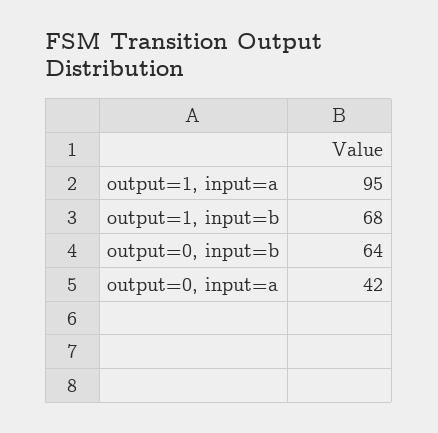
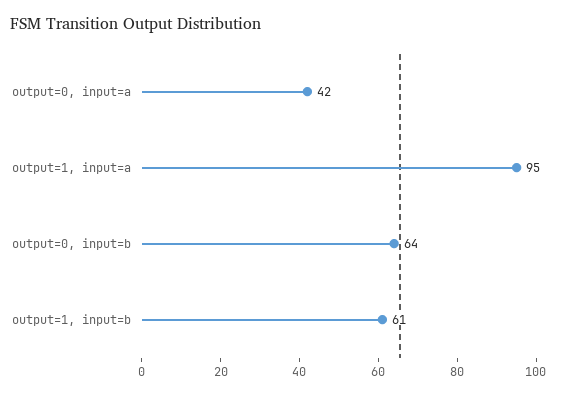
output=1, input=b: 68 -> 61

